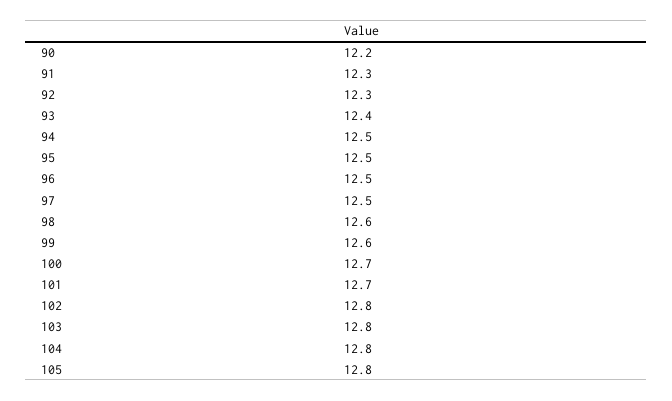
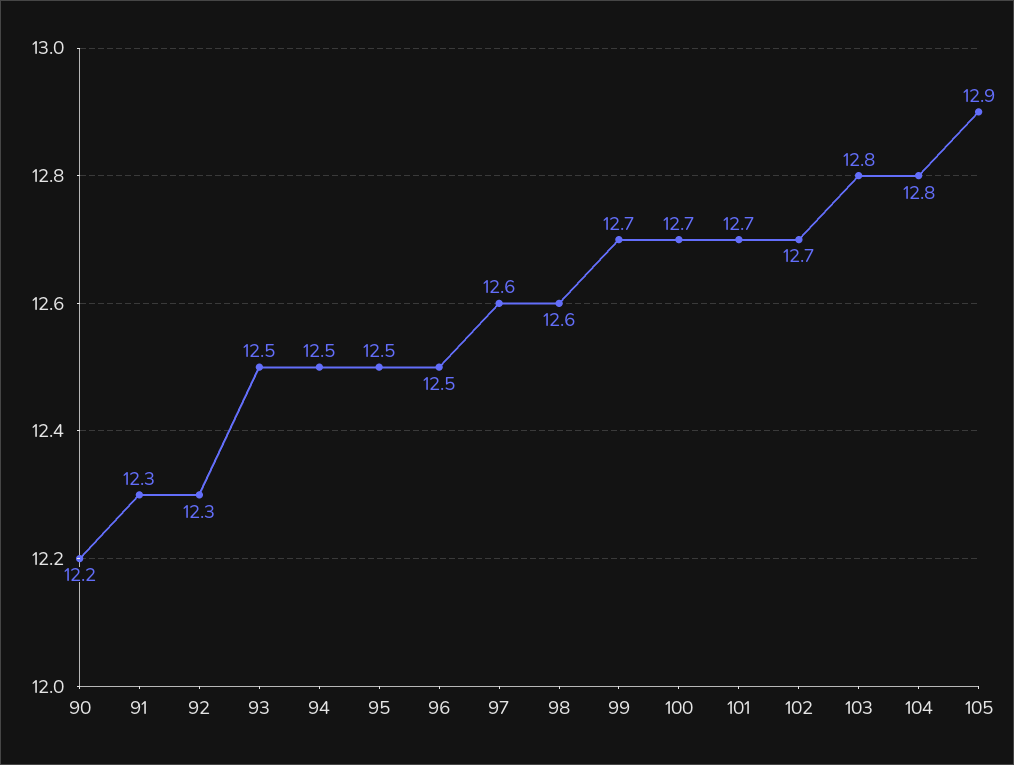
93: 12.4 -> 12.5
97: 12.5 -> 12.6
99: 12.6 -> 12.7
102: 12.8 -> 12.7
105: 12.8 -> 12.9

